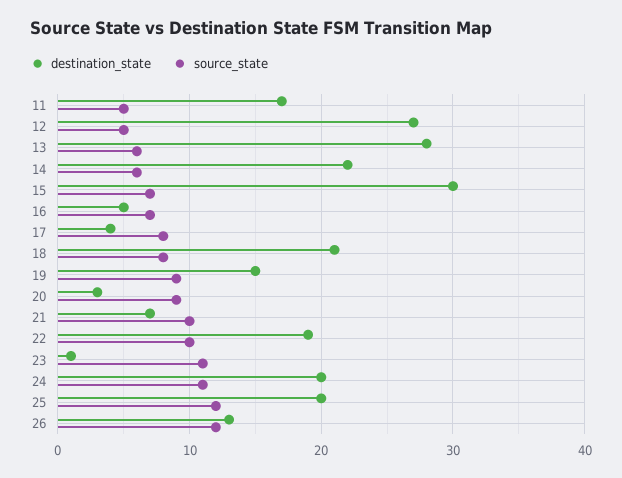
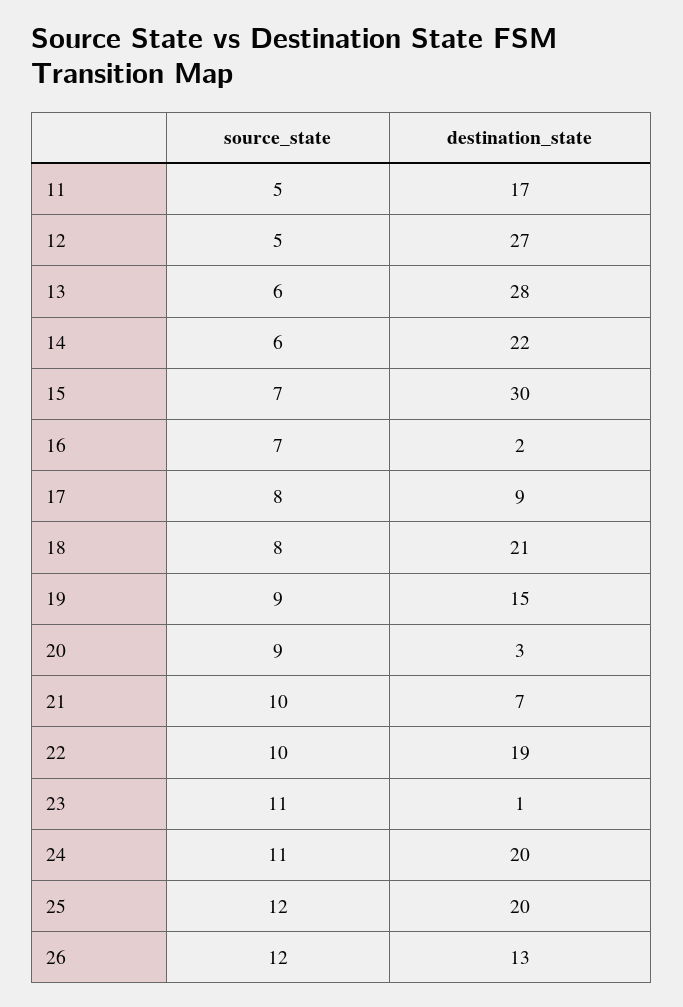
destination_state, 16: 5 -> 2
destination_state, 17: 4 -> 9

